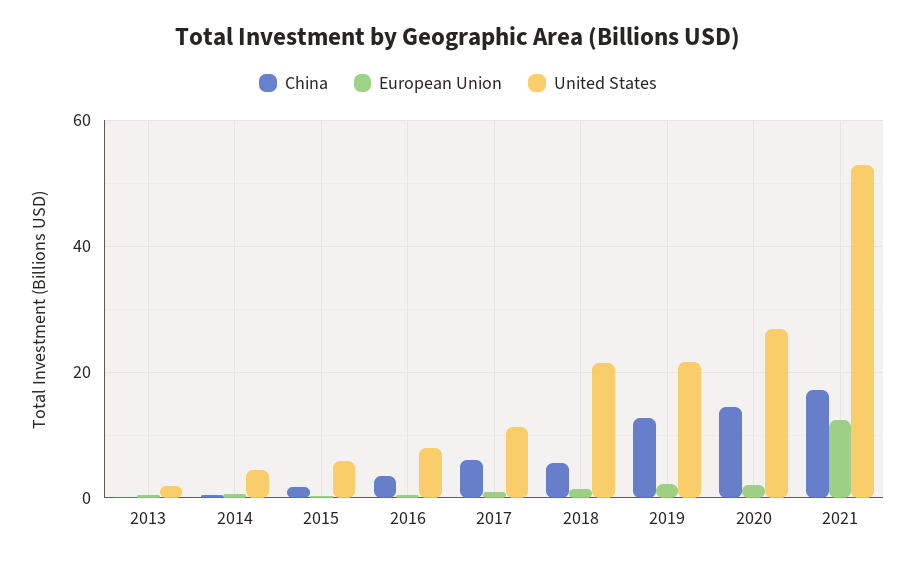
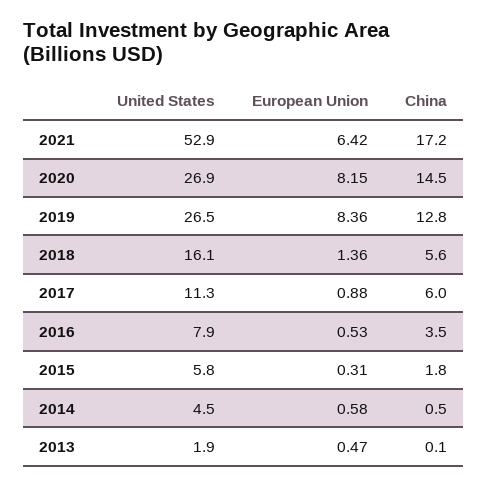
United States, 2018: 22 -> 16.1
European Union, 2019: 2 -> 8.36
United States, 2019: 22 -> 26.5
European Union, 2020: 2 -> 8.15
European Union, 2021: 12 -> 6.42

